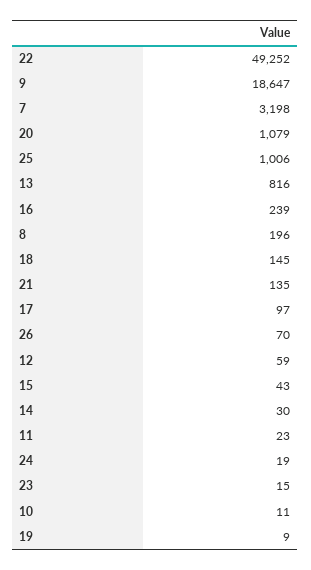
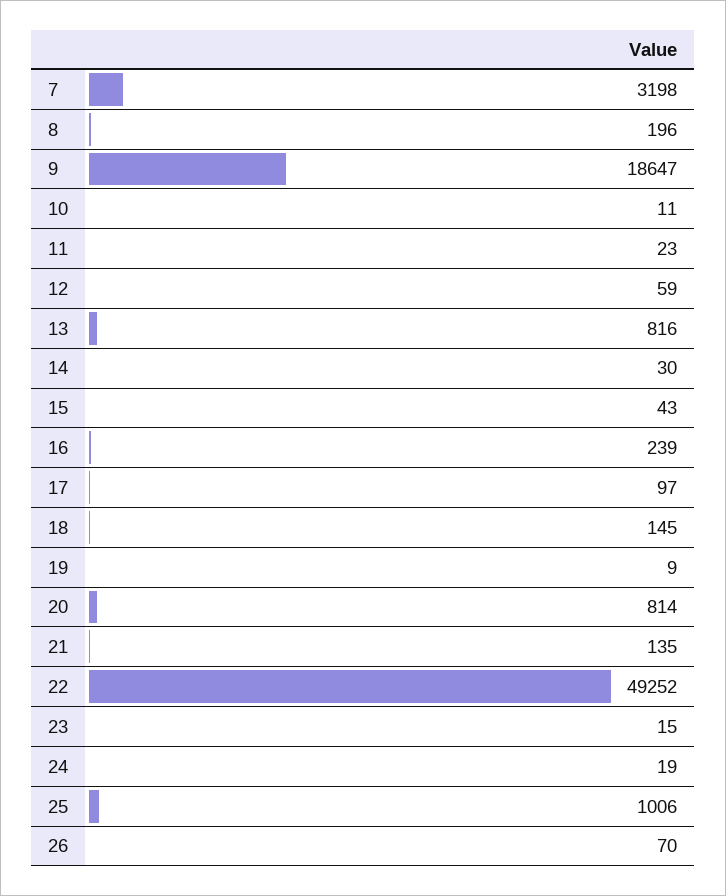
20: 1079 -> 814

